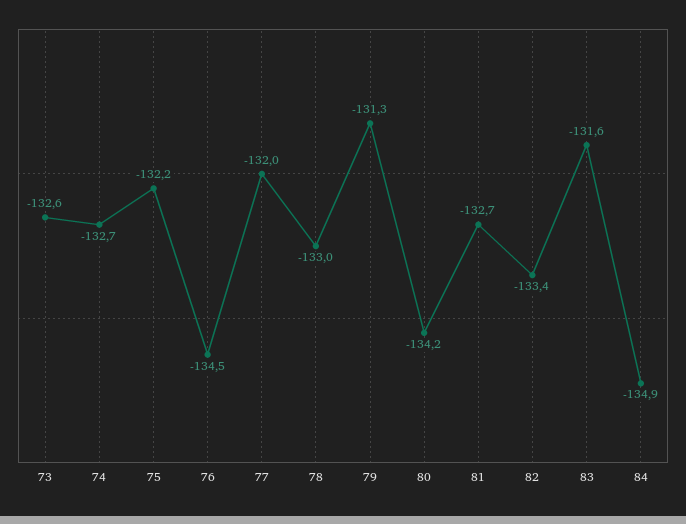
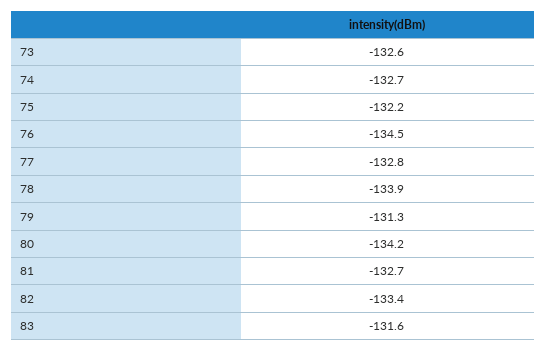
77: -132 -> -132.8
78: -133 -> -133.9
84: -134.9 -> none

